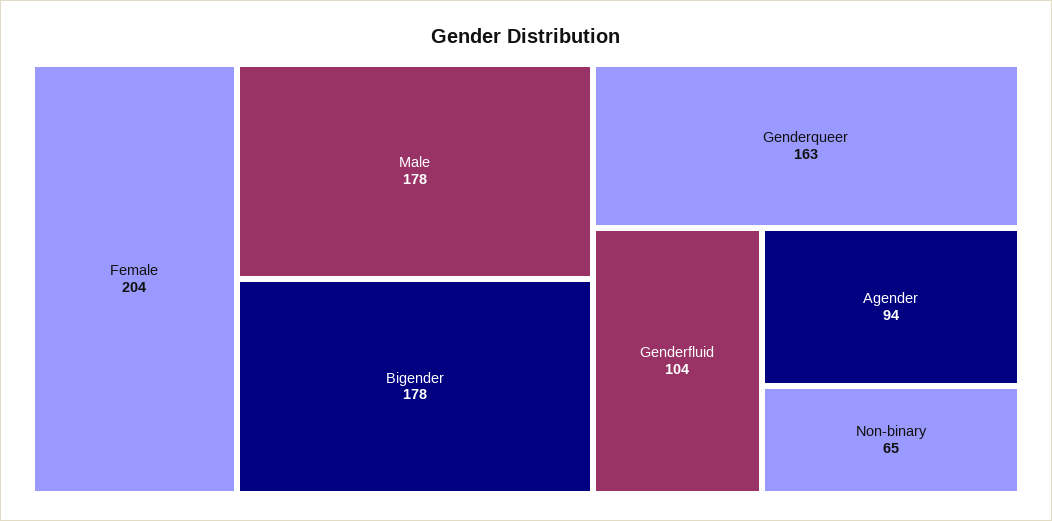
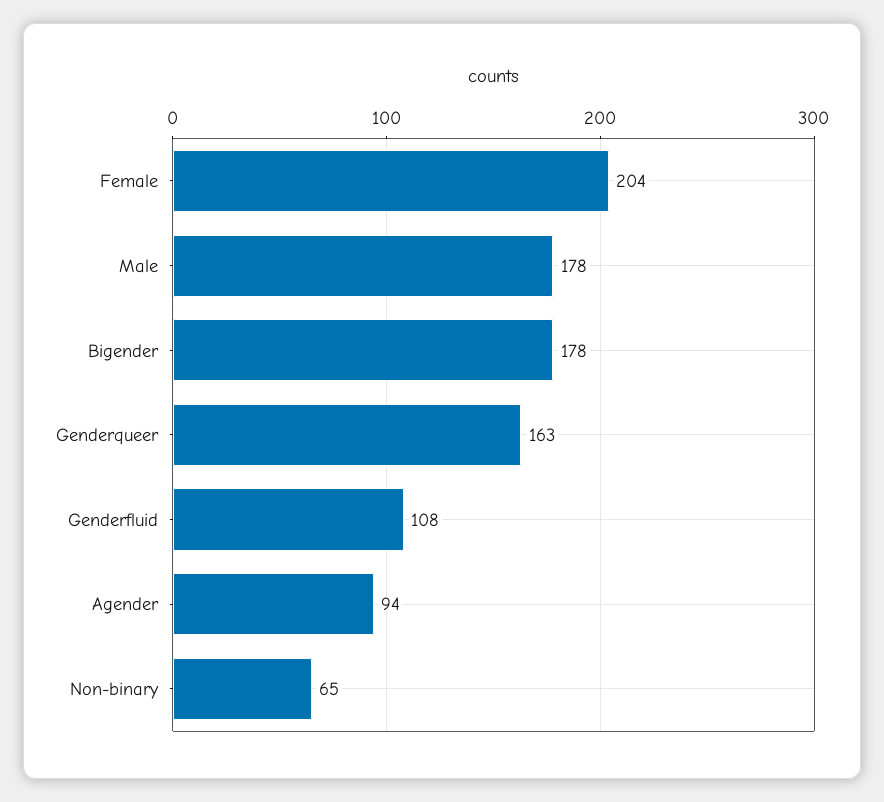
Genderfluid: 104 -> 108

